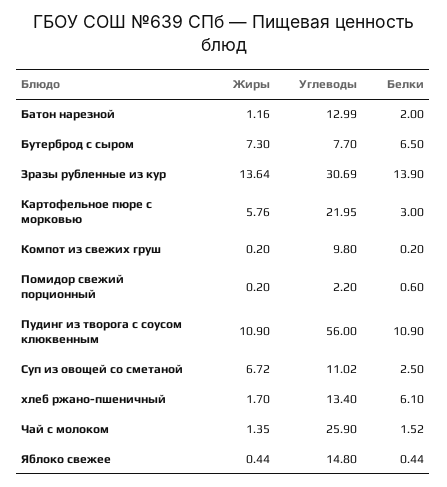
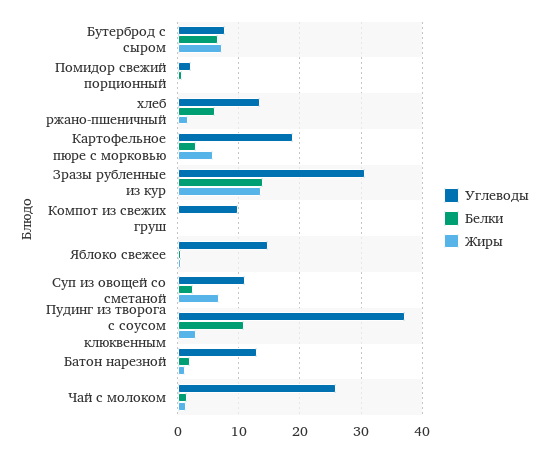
Углеводы, Картофельное пюре с морковью: 21.95 -> 19
Жиры, Пудинг из творога с соусом клюквенным: 10.9 -> 3
Углеводы, Пудинг из творога с соусом клюквенным: 56 -> 37

